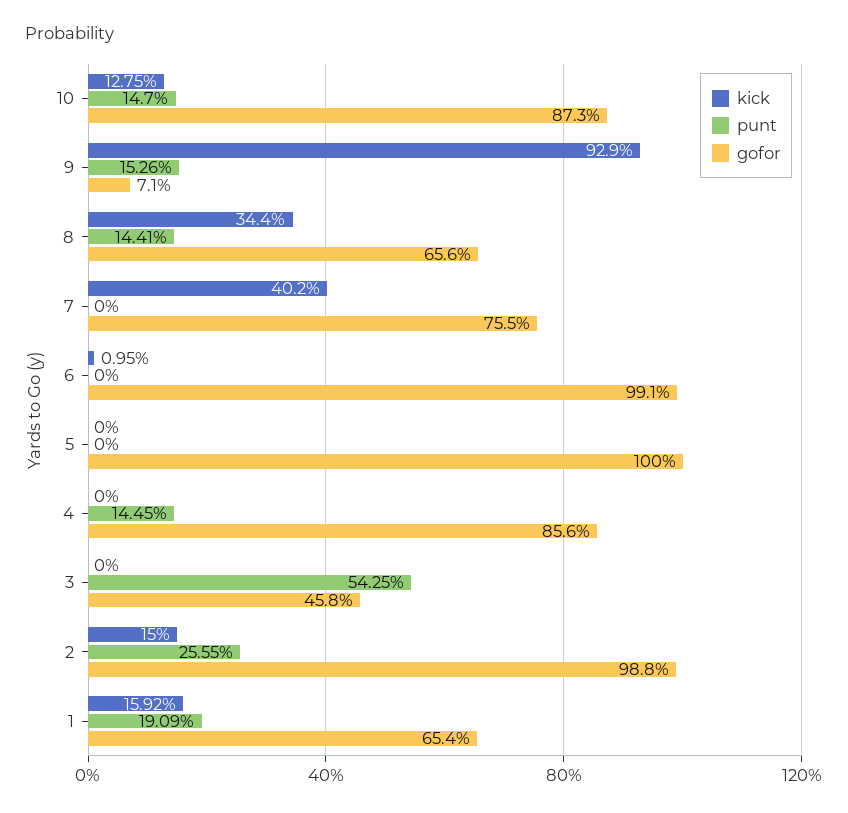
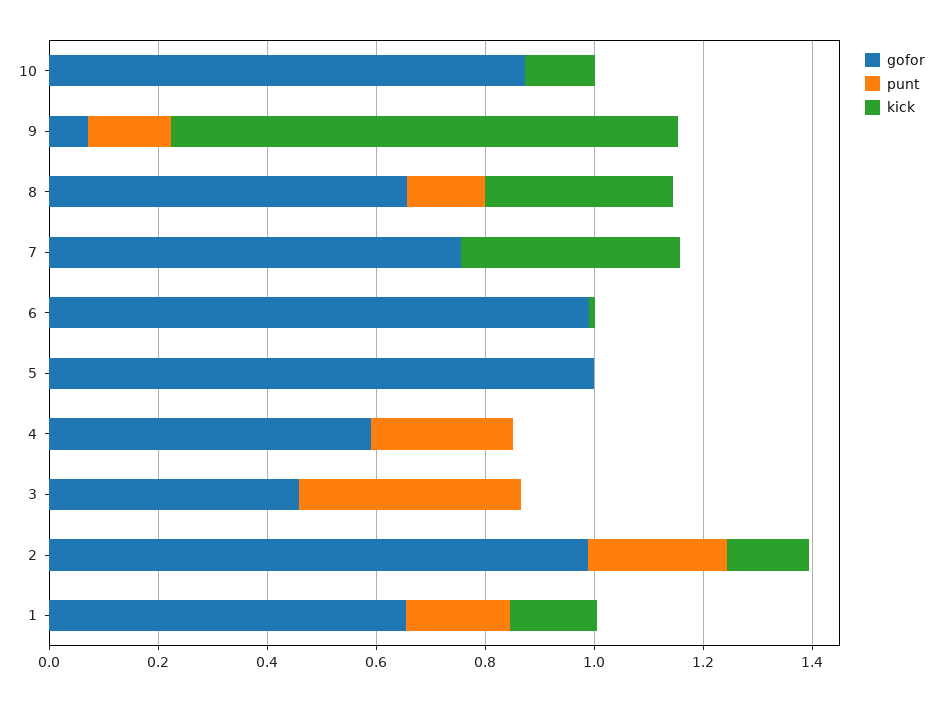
punt, 10: 0.147 -> 0
punt, 4: 0.1445 -> 0.25
gofor, 4: 0.856 -> 0.6
punt, 3: 0.5425 -> 0.4

